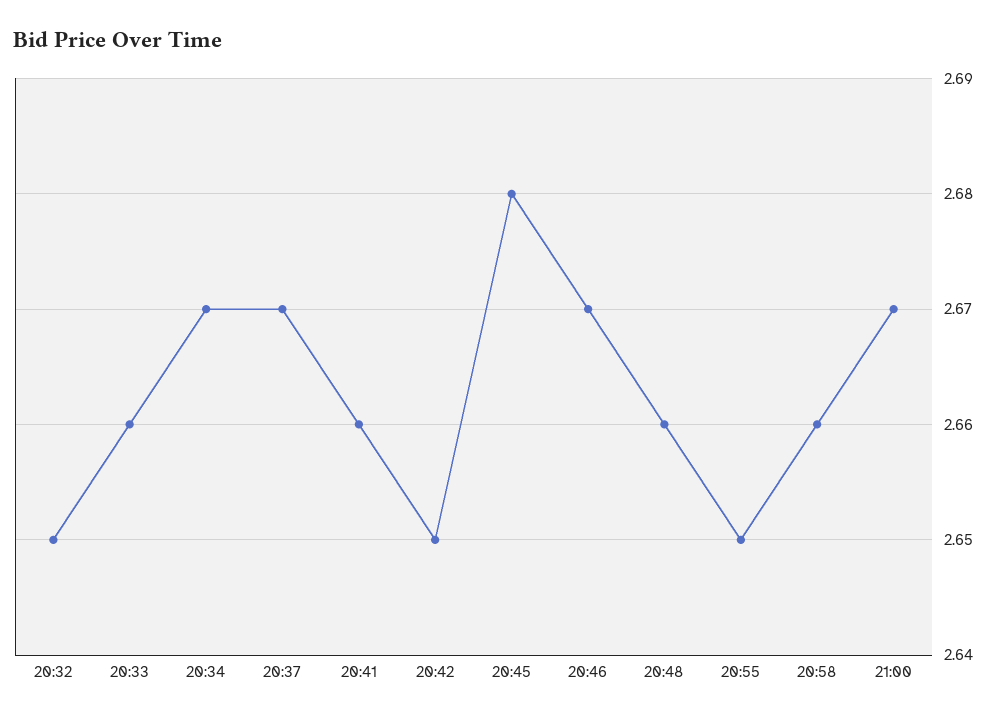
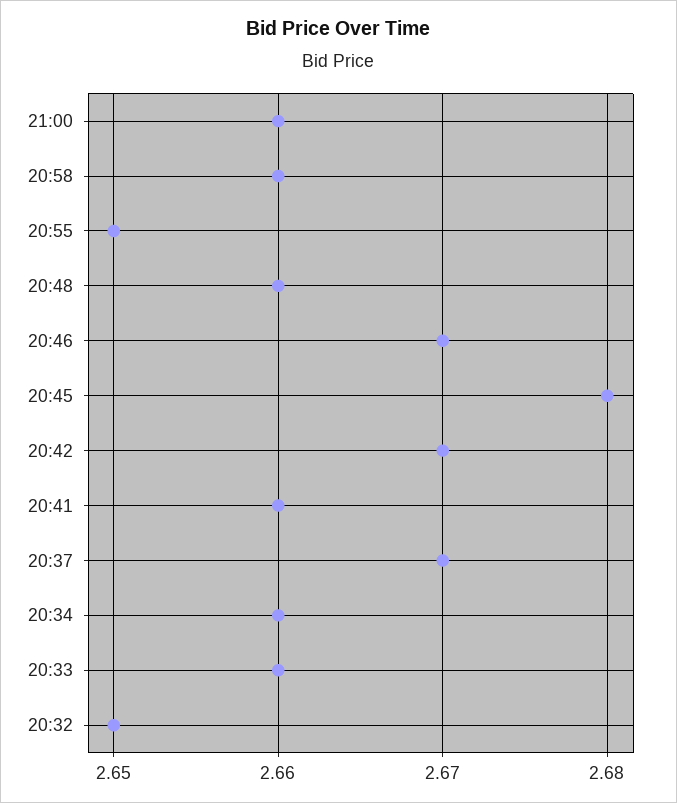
20:34: 2.67 -> 2.66
20:42: 2.65 -> 2.67
21:00: 2.67 -> 2.66

